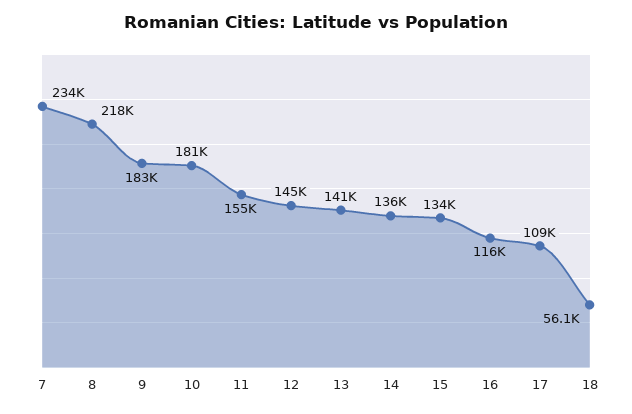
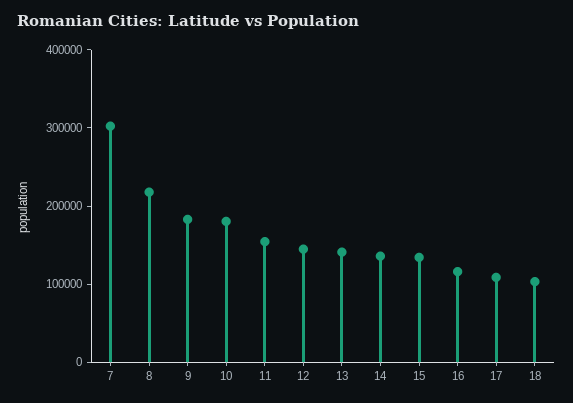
7: 234000 -> 300000
18: 56100 -> 100000

